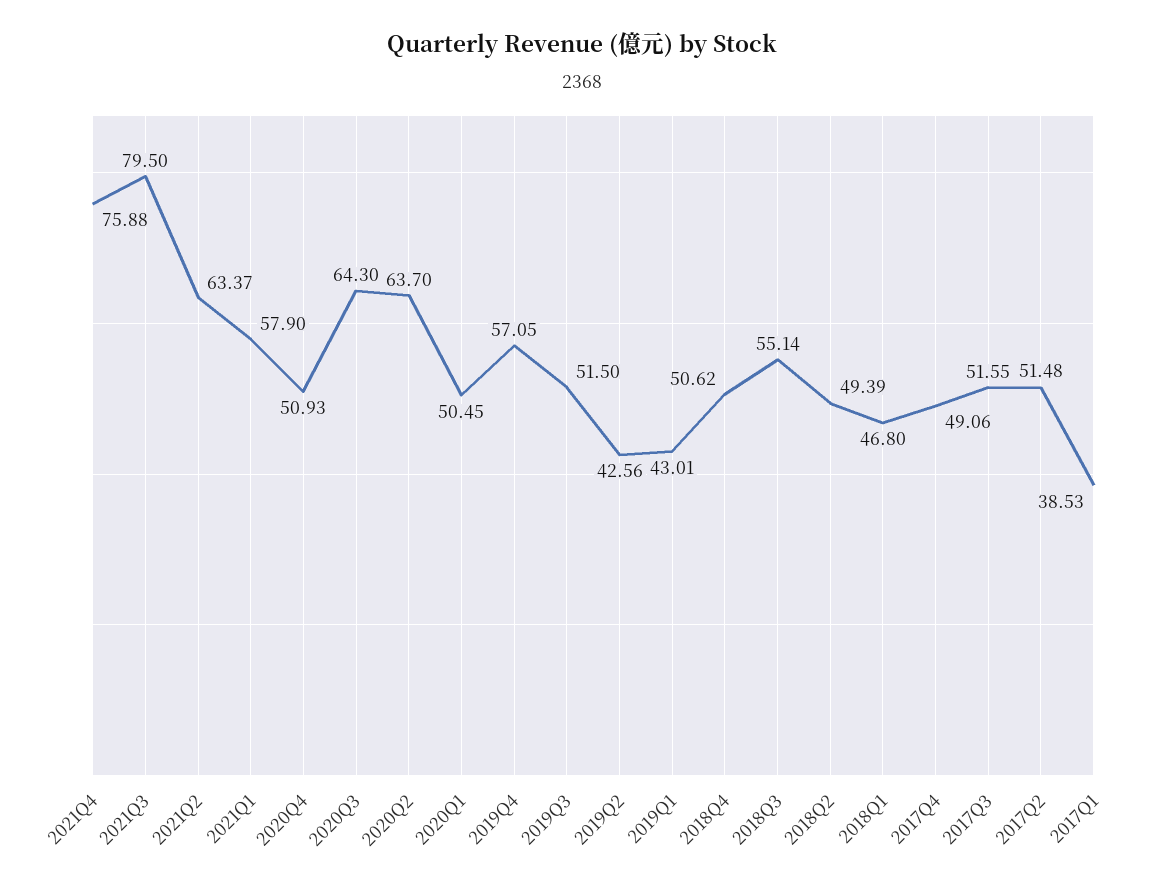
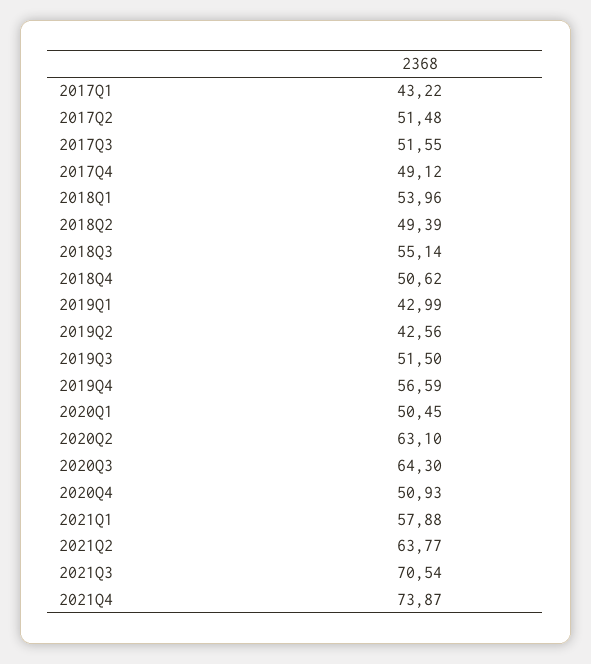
2021Q4: 75.88 -> 73.87
2021Q3: 79.5 -> 70.54
2021Q2: 63.37 -> 63.77
2021Q1: 57.9 -> 57.88
2020Q2: 63.7 -> 63.1
2019Q4: 57.05 -> 56.59
2019Q1: 43.01 -> 42.99
2018Q1: 46.8 -> 53.96
2017Q4: 49.06 -> 49.12
2017Q1: 38.53 -> 43.22

